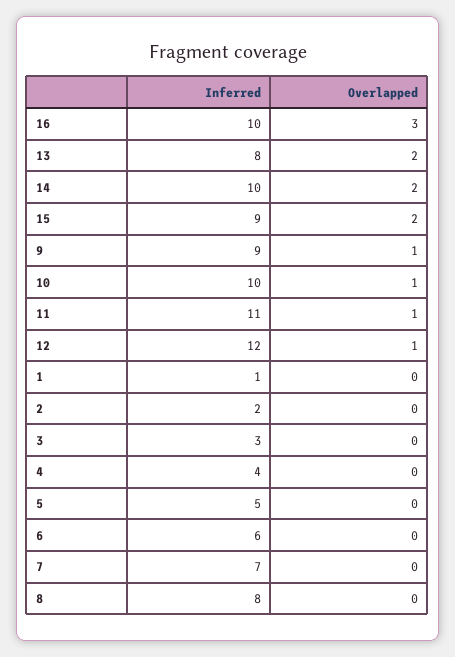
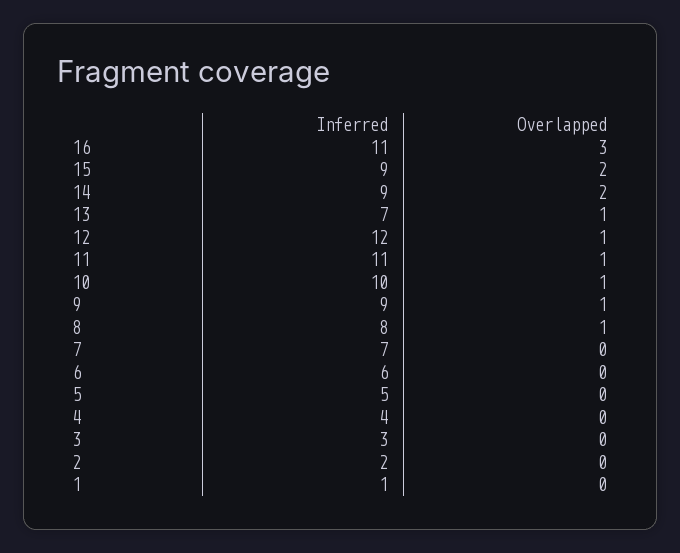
Inferred, 16: 10 -> 11
Inferred, 13: 8 -> 7
Overlapped, 13: 2 -> 1
Inferred, 14: 10 -> 9
Overlapped, 8: 0 -> 1

